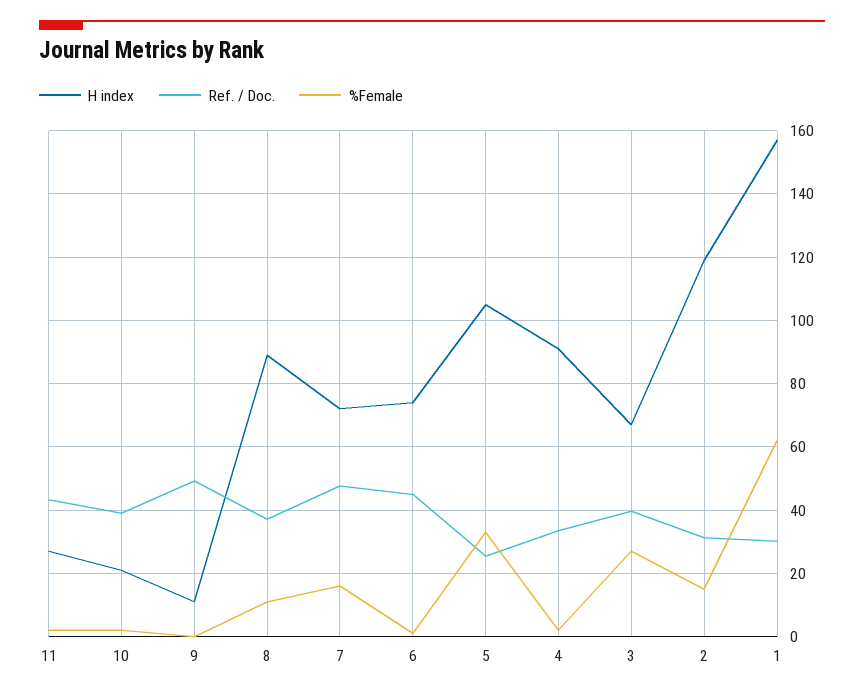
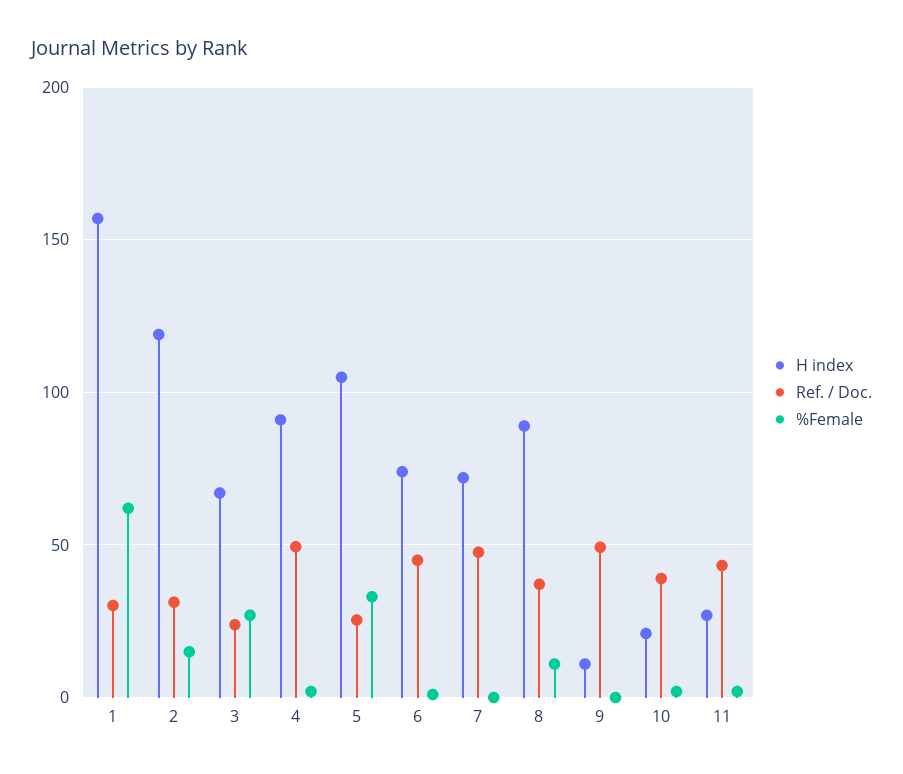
%Female, 7: 16 -> 0
Ref. / Doc., 4: 34 -> 50
Ref. / Doc., 3: 40 -> 25

